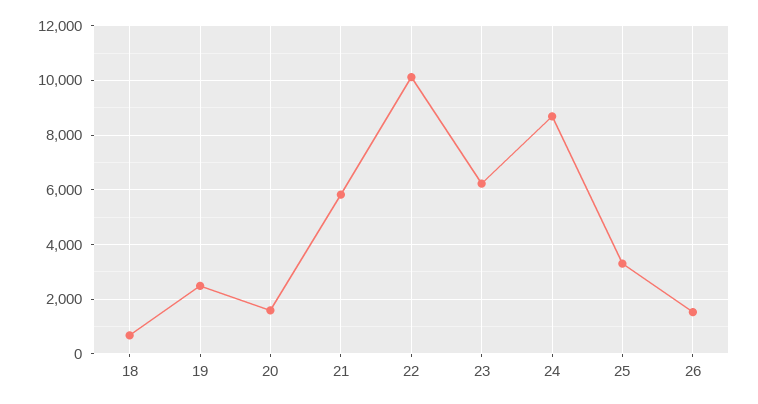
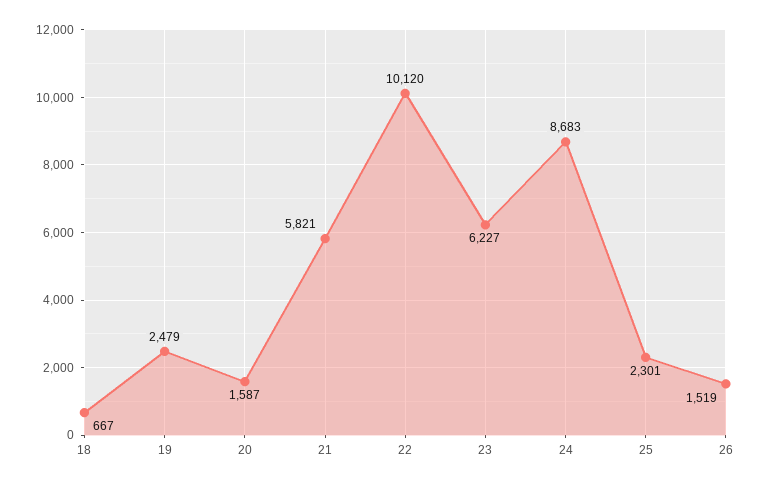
25: 3250 -> 2301

